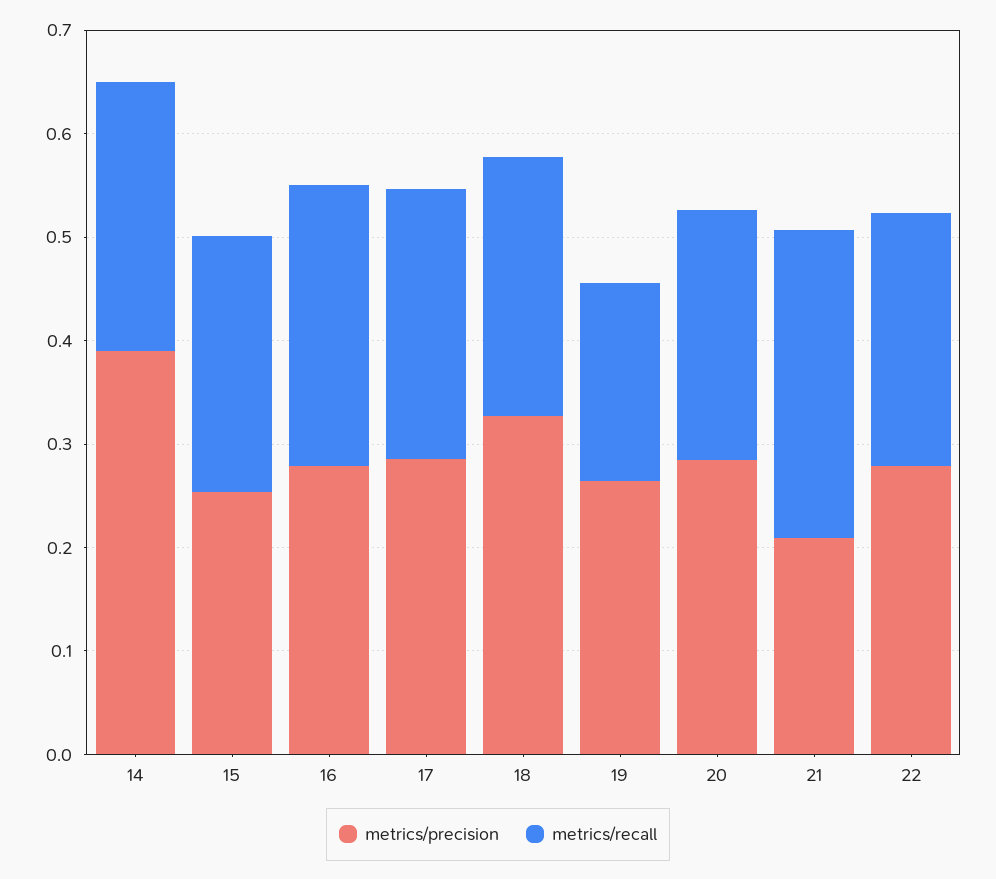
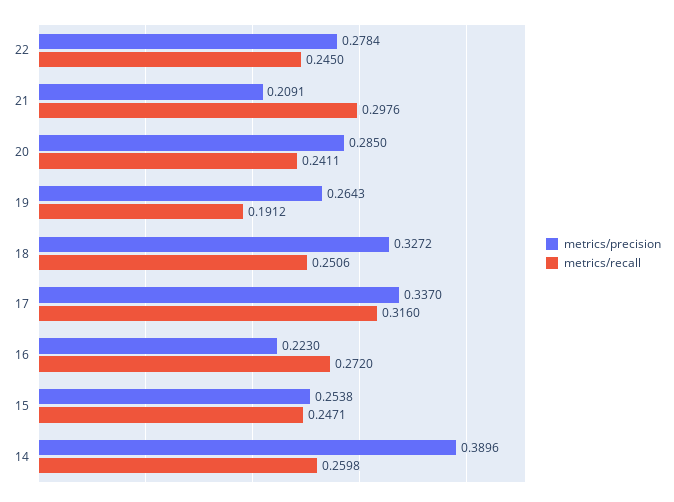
metrics/precision, 16: 0.28 -> 0.223
metrics/precision, 17: 0.28 -> 0.337
metrics/recall, 17: 0.26 -> 0.316

